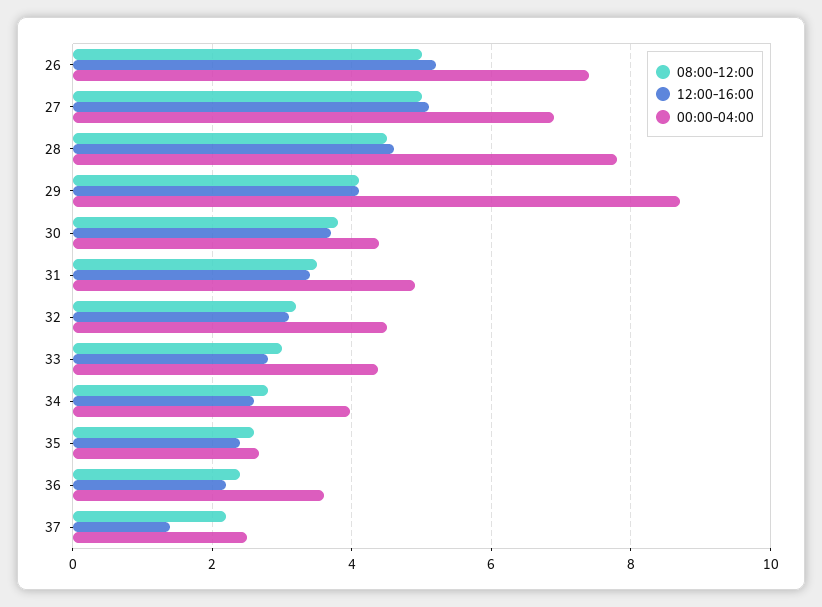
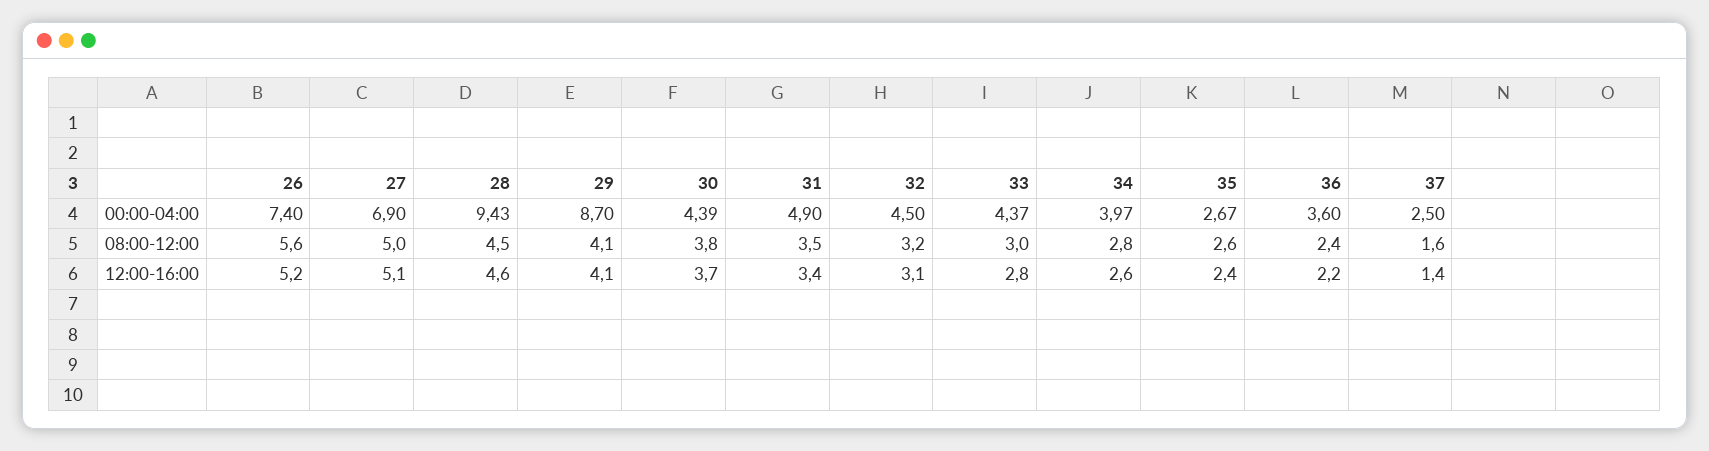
08:00-12:00, 26: 5 -> 5.6
00:00-04:00, 28: 7.8 -> 9.43
08:00-12:00, 37: 2.2 -> 1.6

